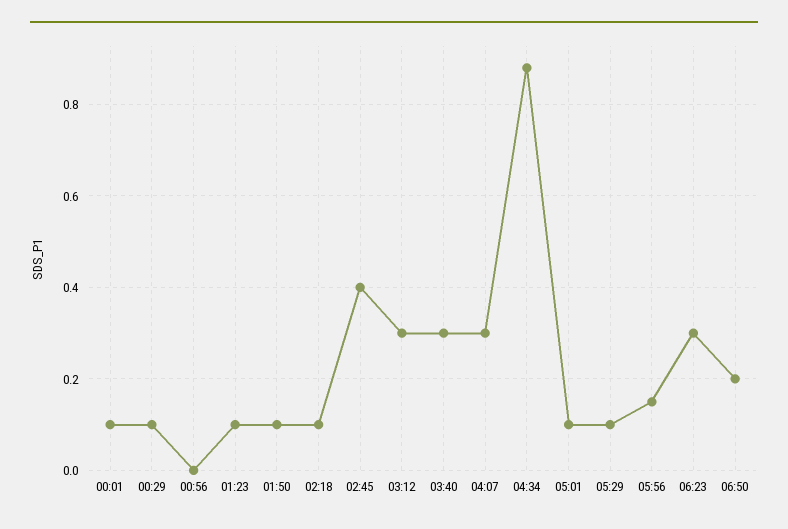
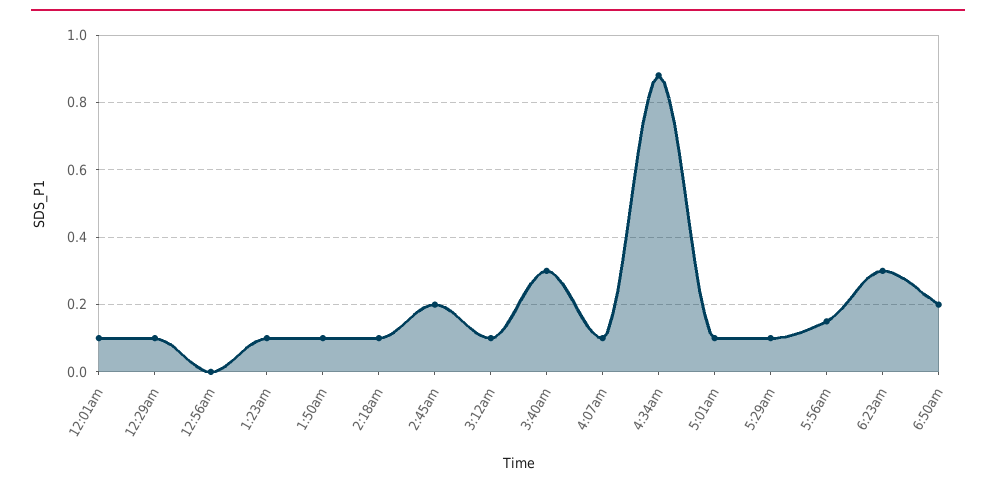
02:45: 0.4 -> 0.2
03:12: 0.3 -> 0.1
04:07: 0.3 -> 0.1

